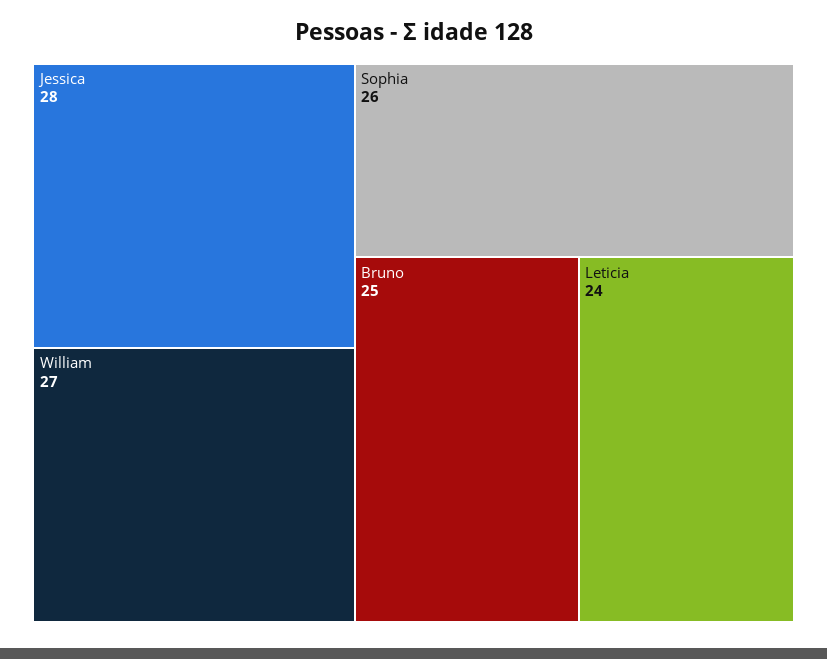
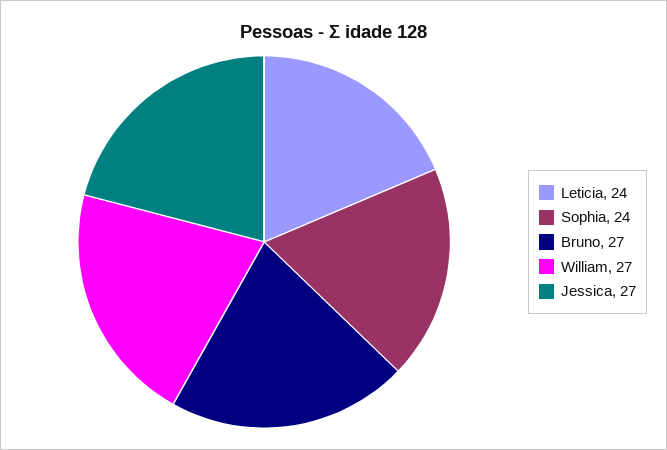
Jessica: 28 -> 27
Sophia: 26 -> 24
Bruno: 25 -> 27

